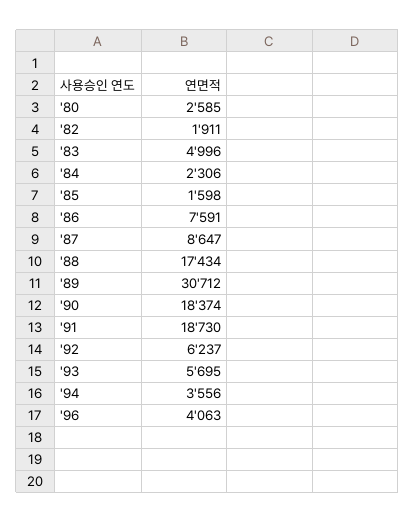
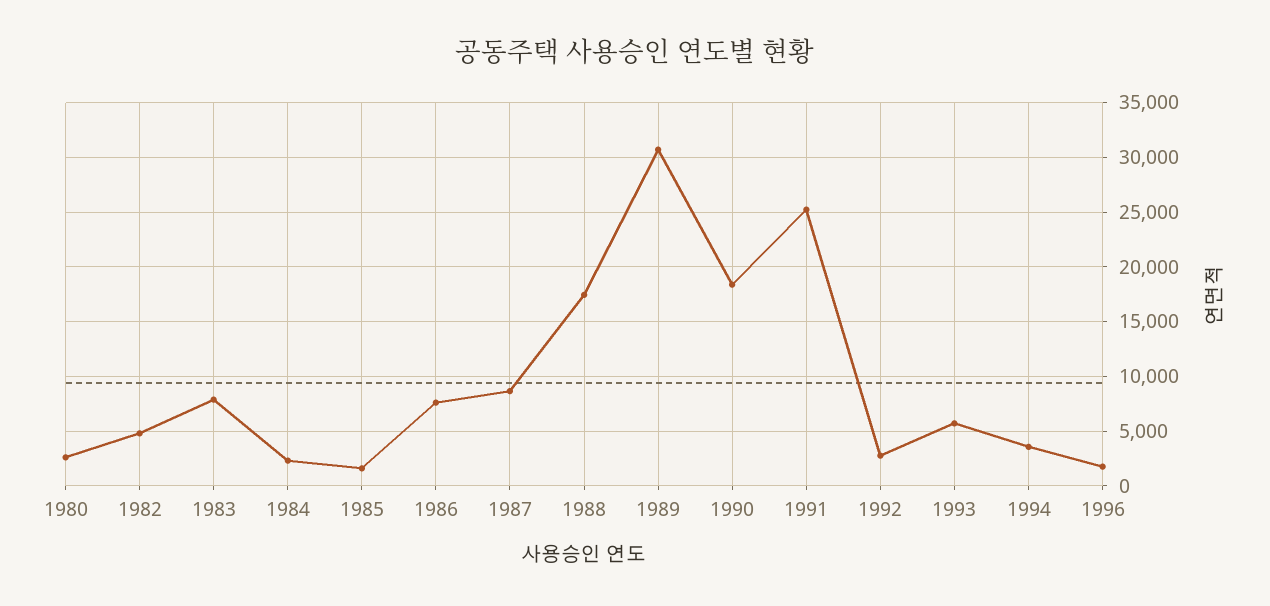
'82: 1911 -> 5000
'83: 4996 -> 8000
'91: 18730 -> 25000
'92: 6237 -> 3000
'96: 4063 -> 2000

